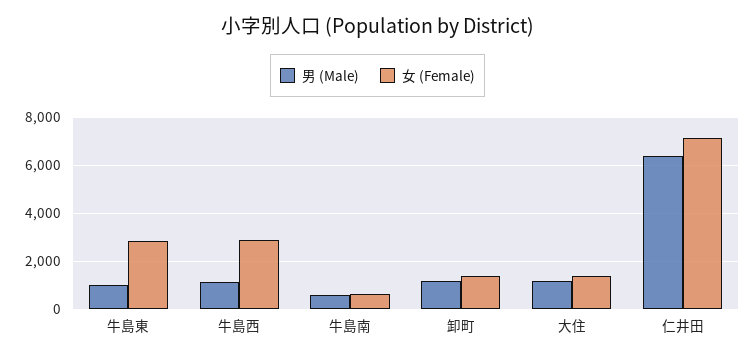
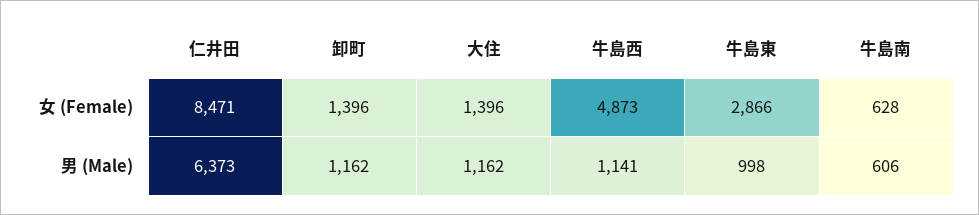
女 (Female), 牛島西: 3000 -> 4873
女 (Female), 仁井田: 7000 -> 8471

